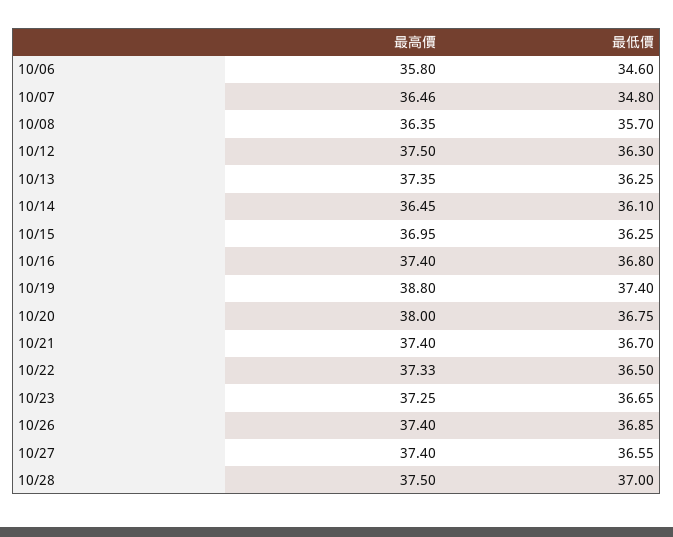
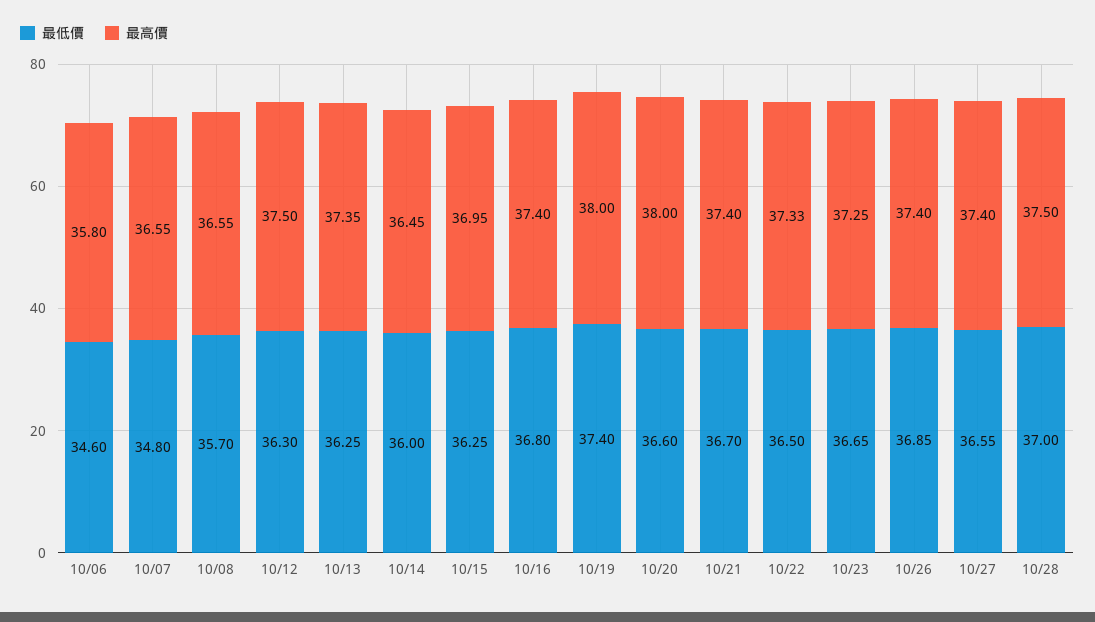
最高價, 10/07: 36.46 -> 36.55
最高價, 10/08: 36.35 -> 36.55
最低價, 10/14: 36.1 -> 36
最高價, 10/19: 38.8 -> 38
最低價, 10/20: 36.75 -> 36.6

